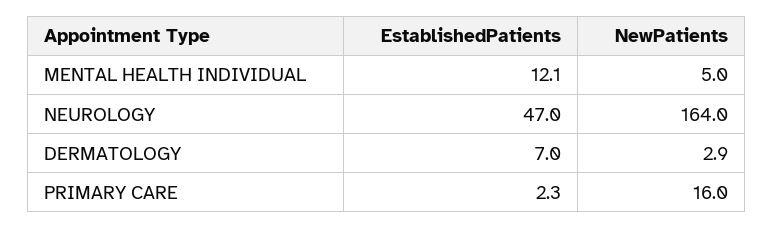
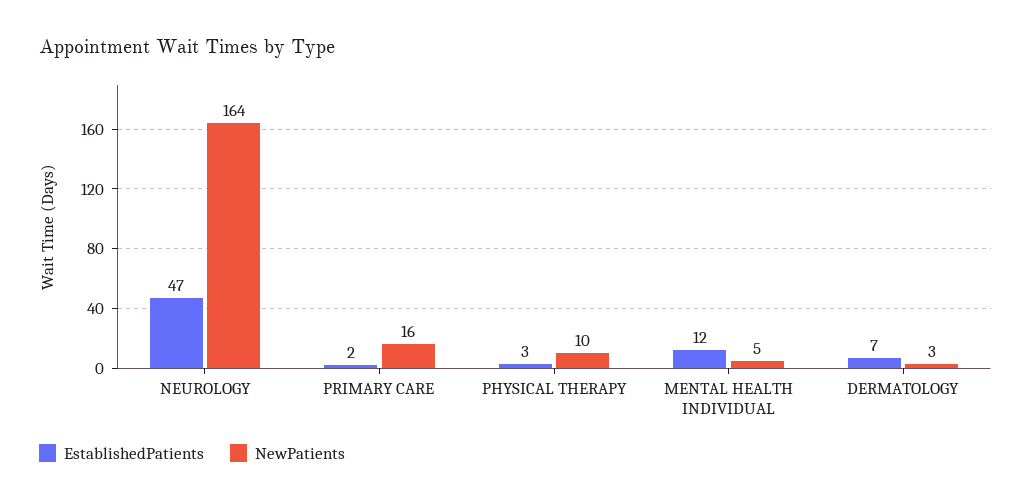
EstablishedPatients, PHYSICAL THERAPY: none -> 3
NewPatients, PHYSICAL THERAPY: none -> 10

